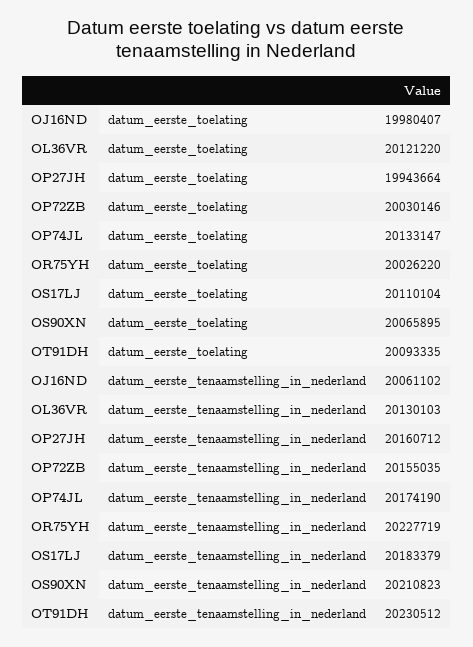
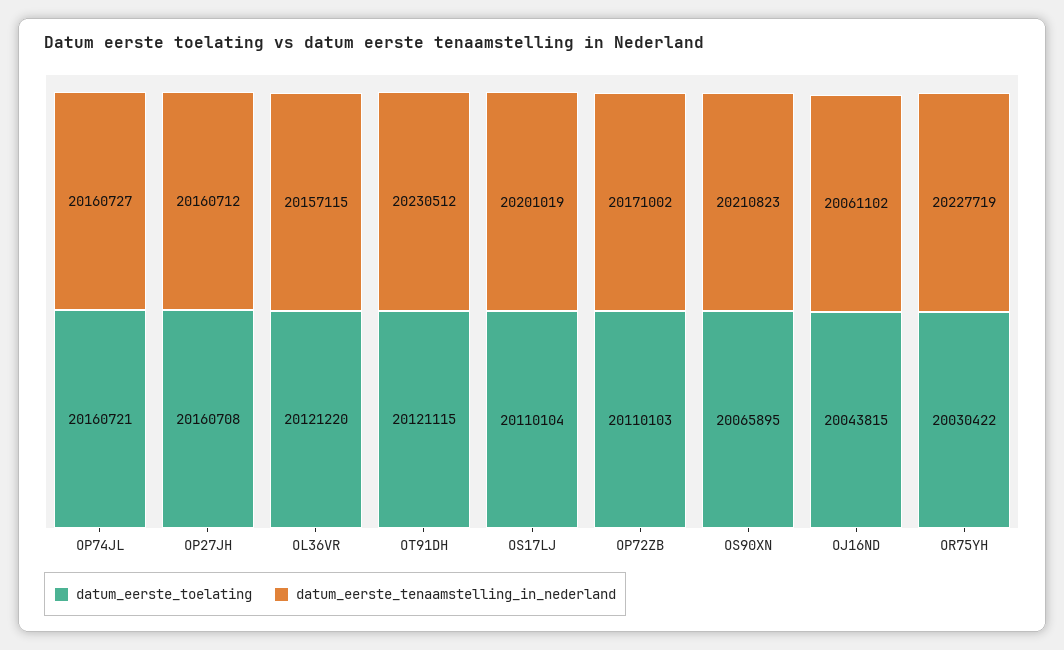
datum_eerste_toelating, OJ16ND: 19980407 -> 20043815
datum_eerste_toelating, OP27JH: 19943664 -> 20160708
datum_eerste_toelating, OP72ZB: 20030146 -> 20110103
datum_eerste_toelating, OP74JL: 20133147 -> 20160721
datum_eerste_toelating, OR75YH: 20026220 -> 20030422
datum_eerste_toelating, OT91DH: 20093335 -> 20121115
datum_eerste_tenaamstelling_in_nederland, OL36VR: 20130103 -> 20157115
datum_eerste_tenaamstelling_in_nederland, OP72ZB: 20155035 -> 20171002
datum_eerste_tenaamstelling_in_nederland, OP74JL: 20174190 -> 20160727
datum_eerste_tenaamstelling_in_nederland, OS17LJ: 20183379 -> 20201019

